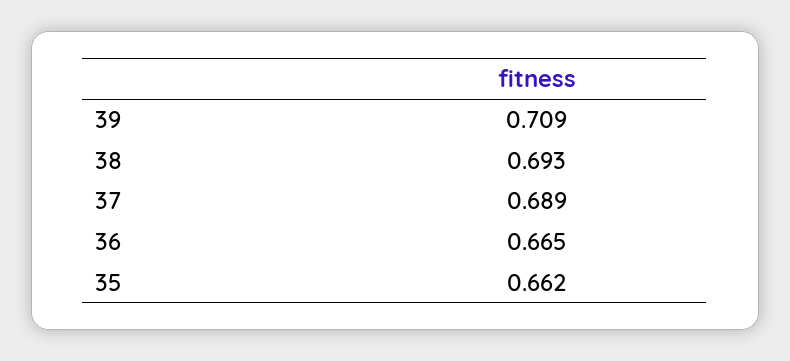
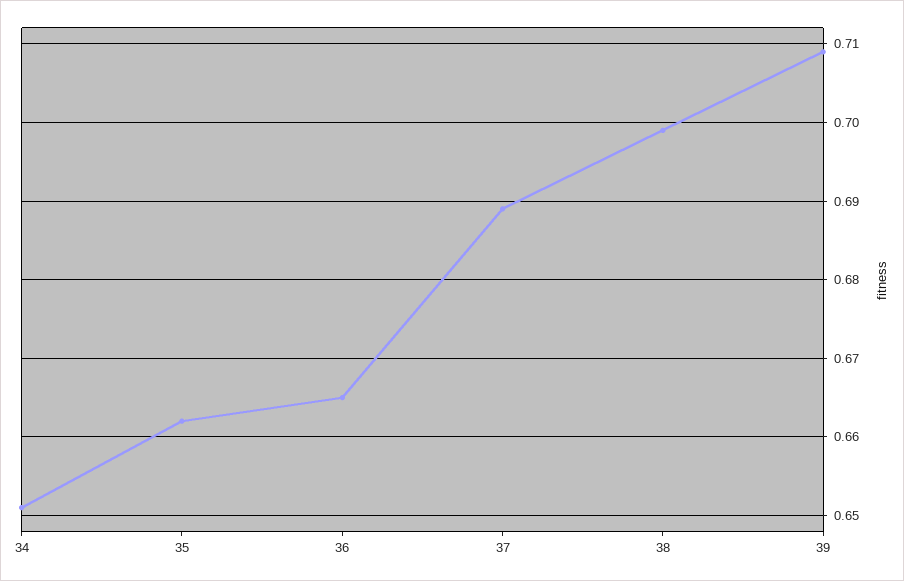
38: 0.693 -> 0.699
34: none -> 0.651

